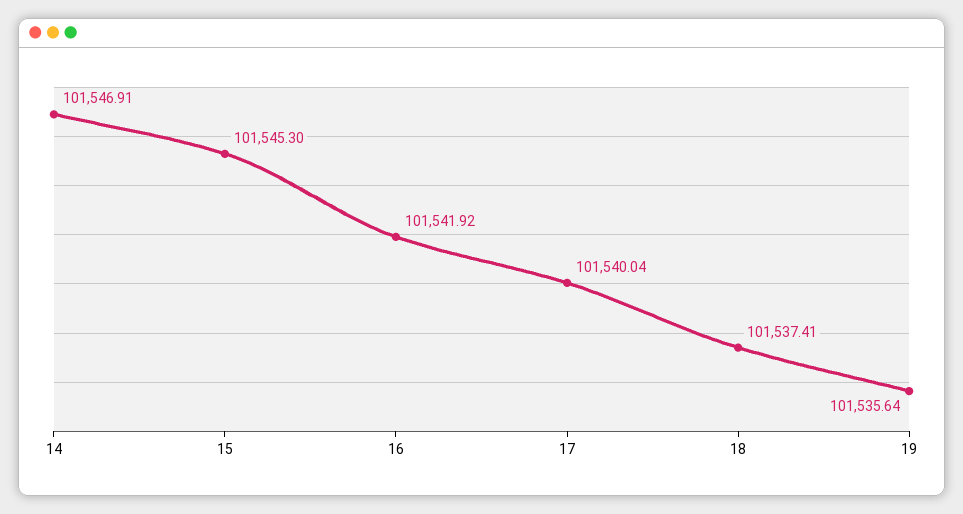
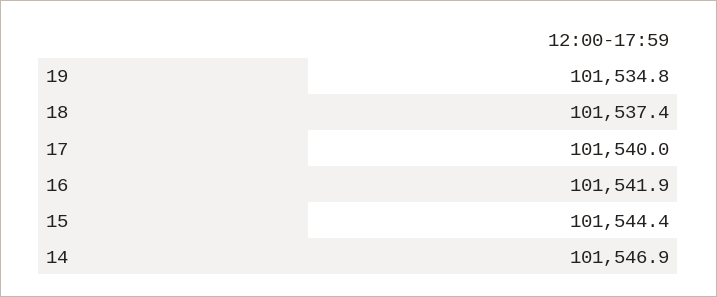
15: 101545.3 -> 101544.4
19: 101535.64 -> 101534.8

